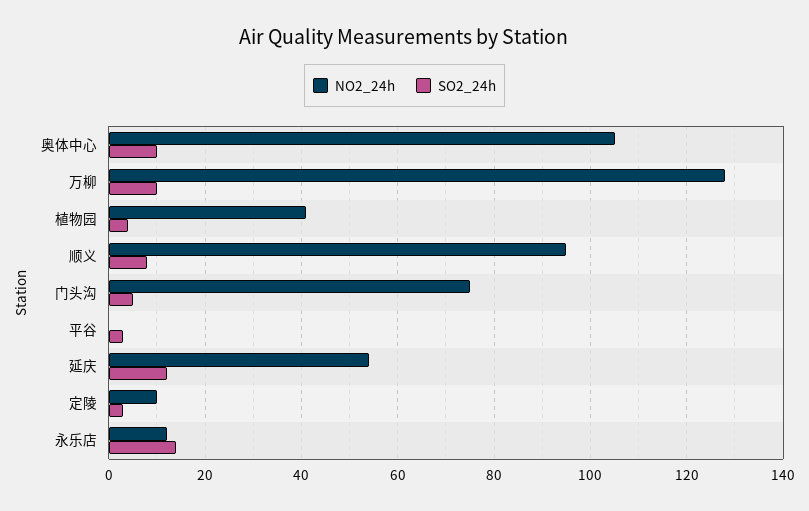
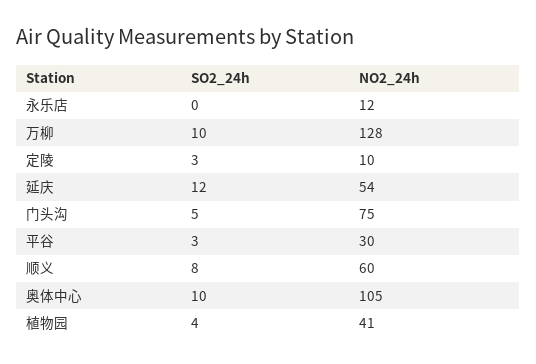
NO2_24h, 顺义: 95 -> 60
NO2_24h, 平谷: 0 -> 30
SO2_24h, 永乐店: 15 -> 0

